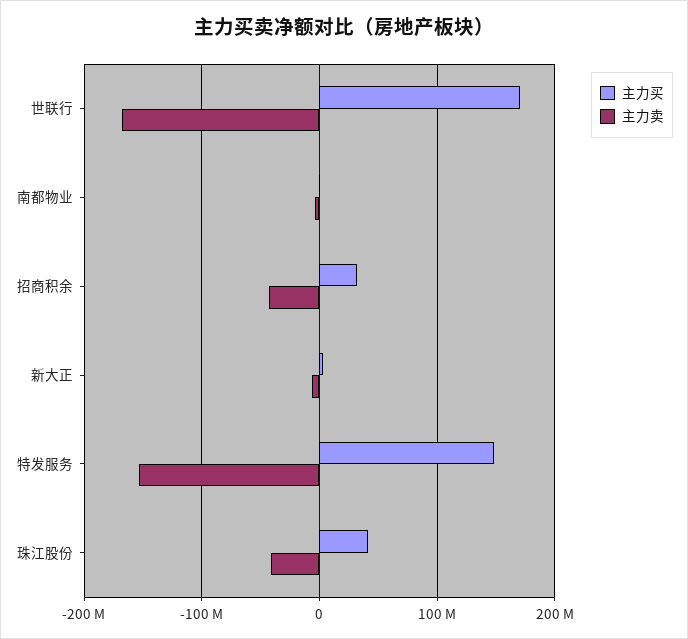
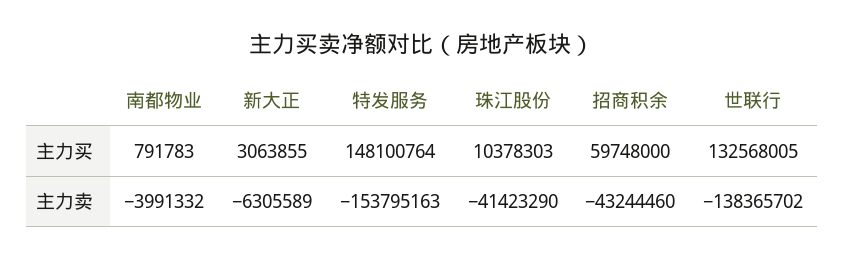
主力买, 世联行: 170000000 -> 132568005
主力卖, 世联行: -170000000 -> -138365702
主力买, 招商积余: 30000000 -> 59748000
主力买, 珠江股份: 40000000 -> 10378303

